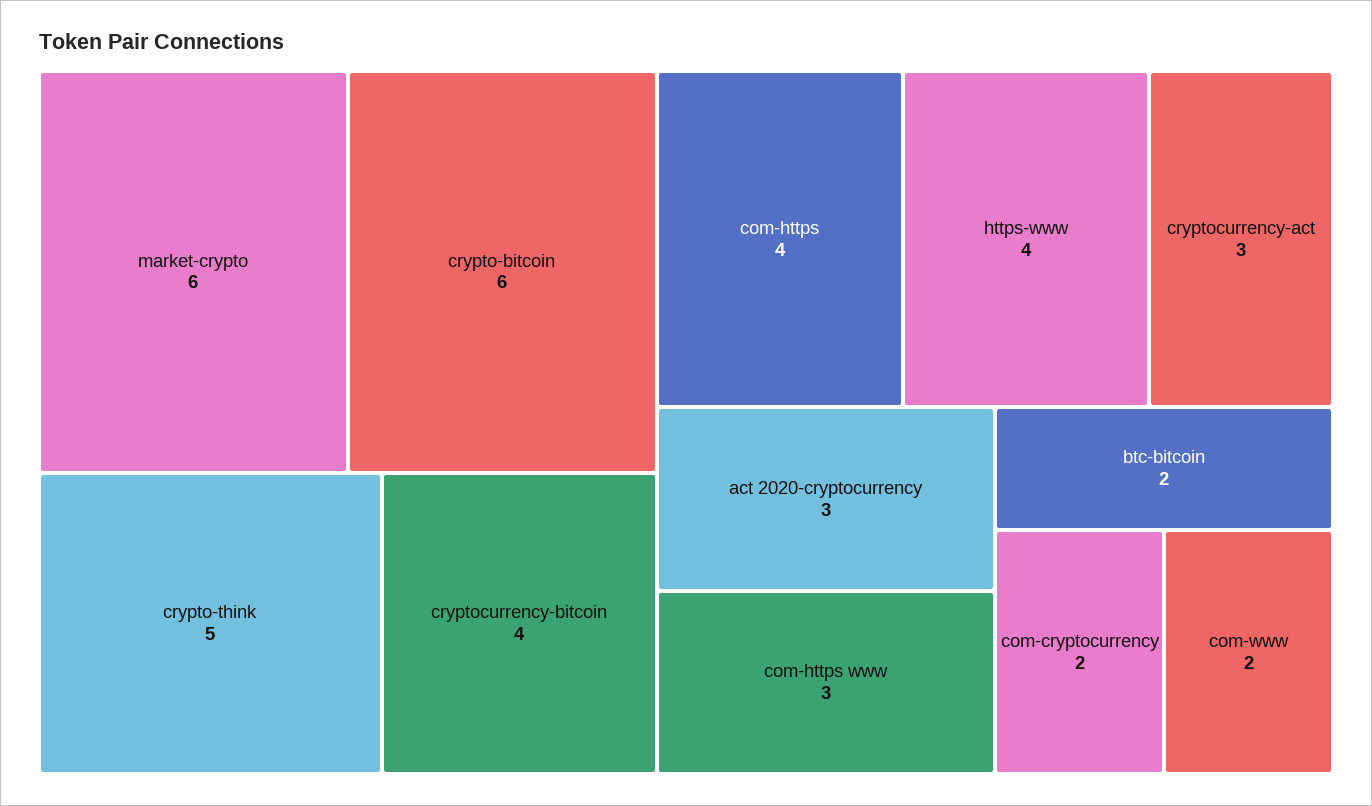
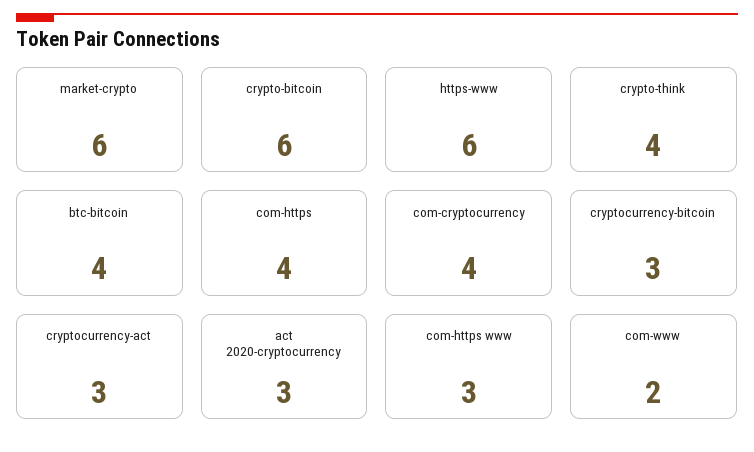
crypto-think: 5 -> 4
cryptocurrency-bitcoin: 4 -> 3
https-www: 4 -> 6
btc-bitcoin: 2 -> 4
com-cryptocurrency: 2 -> 4

